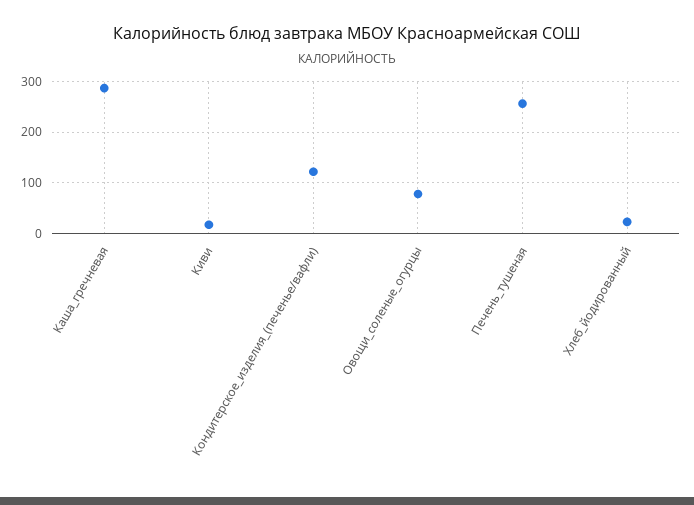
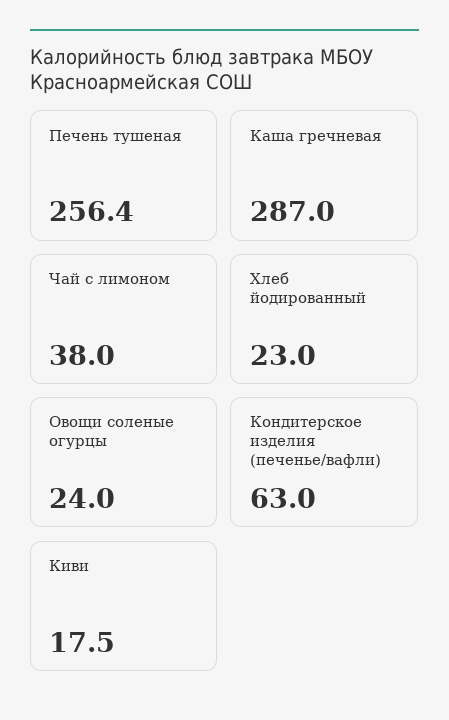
Кондитерское_изделия_(печенье/вафли): 120 -> 63
Овощи_соленые_огурцы: 80 -> 24
Чай с лимоном: none -> 38

